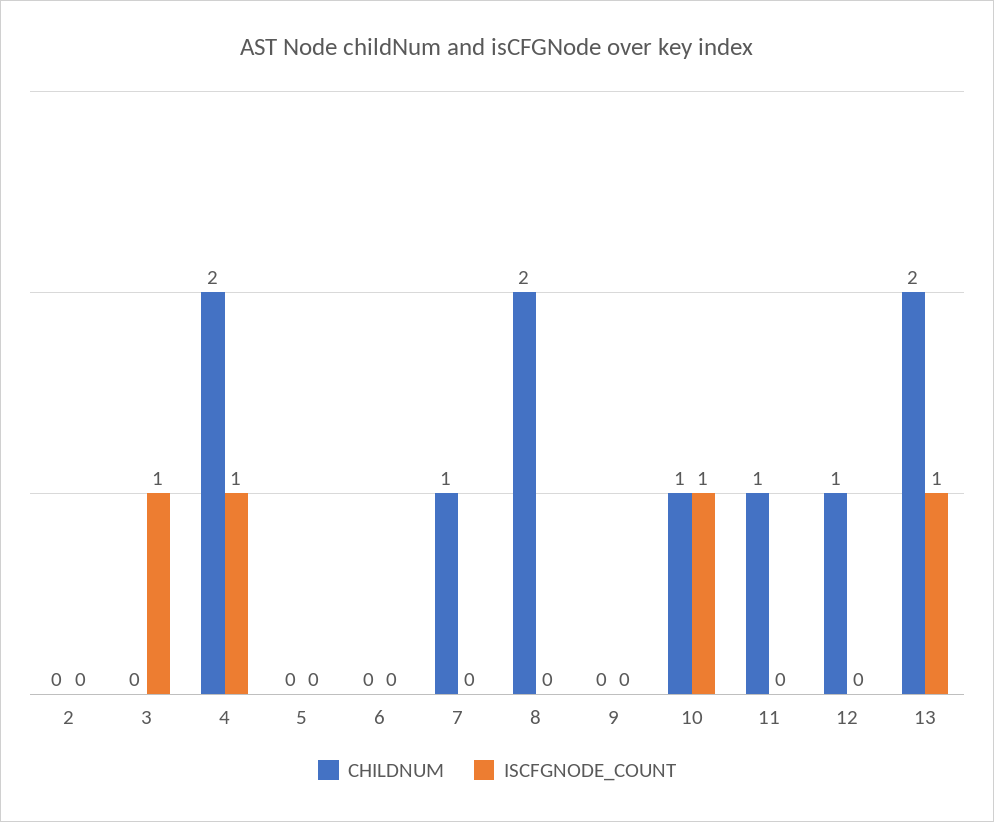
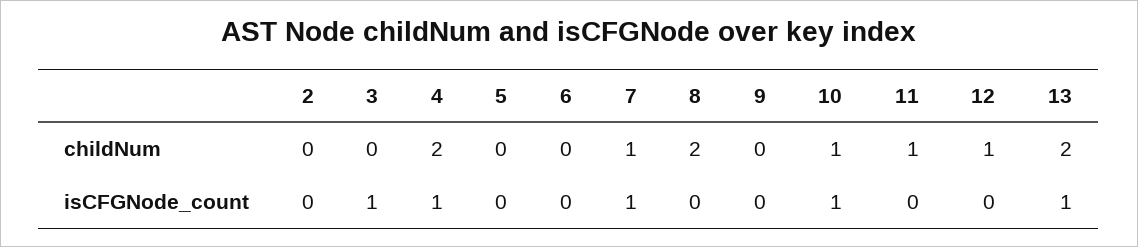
ISCFGNODE_COUNT, 7: 0 -> 1

